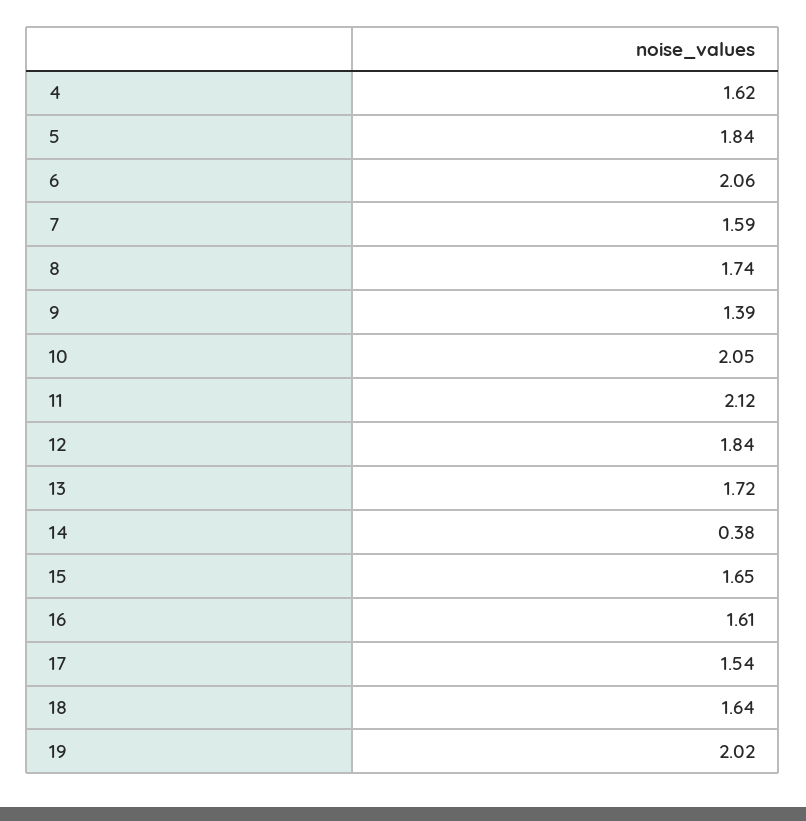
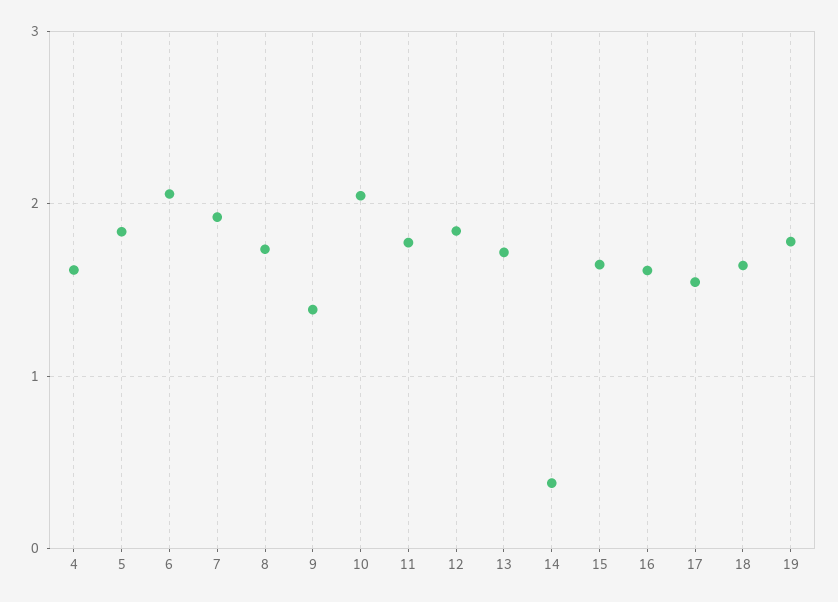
7: 1.59 -> 1.9
11: 2.12 -> 1.8
19: 2.02 -> 1.8

